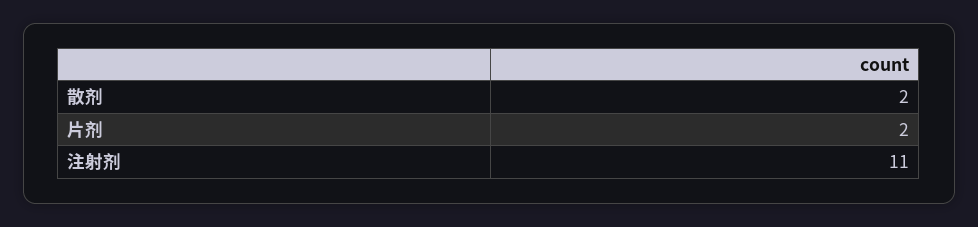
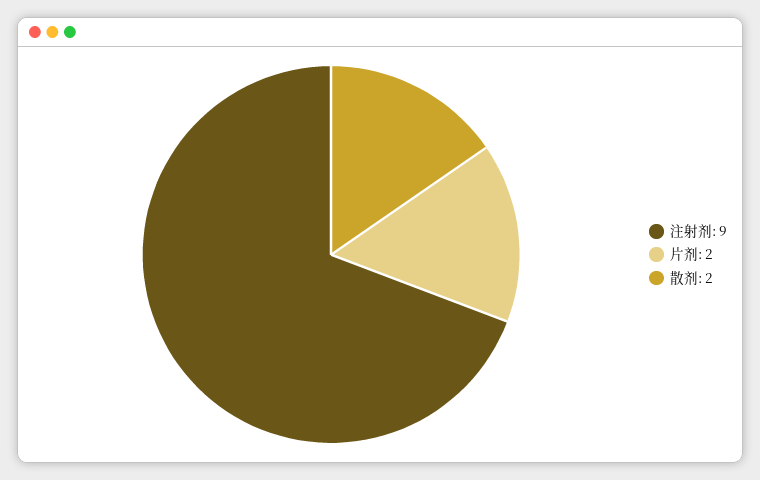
注射剂: 11 -> 9

